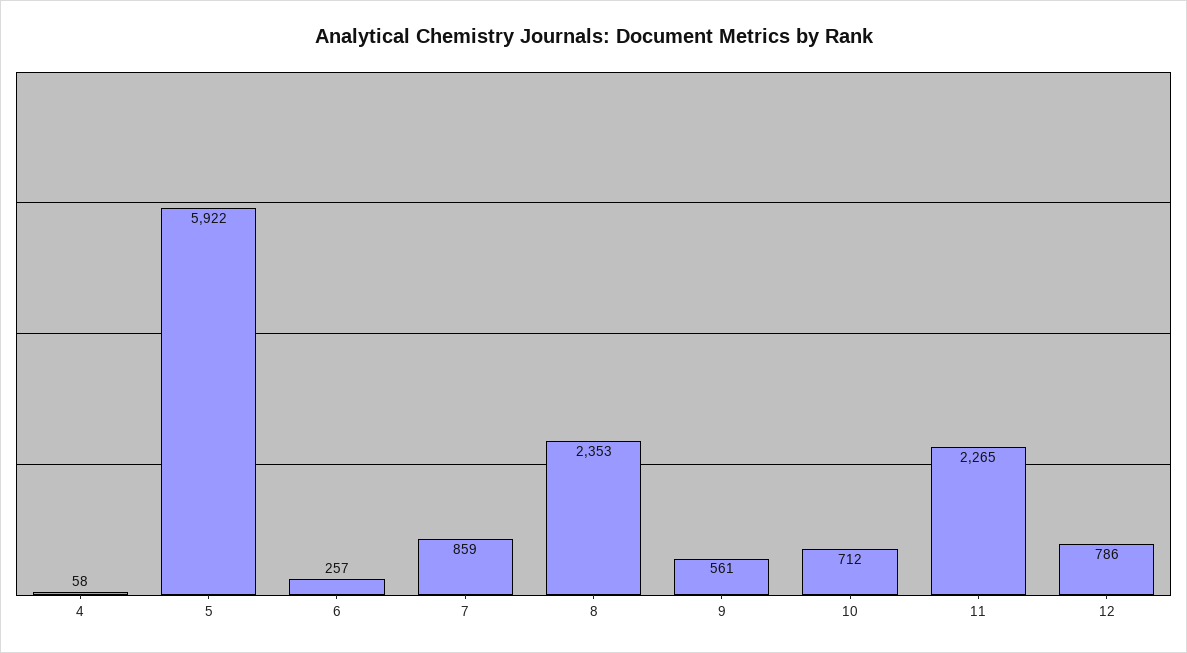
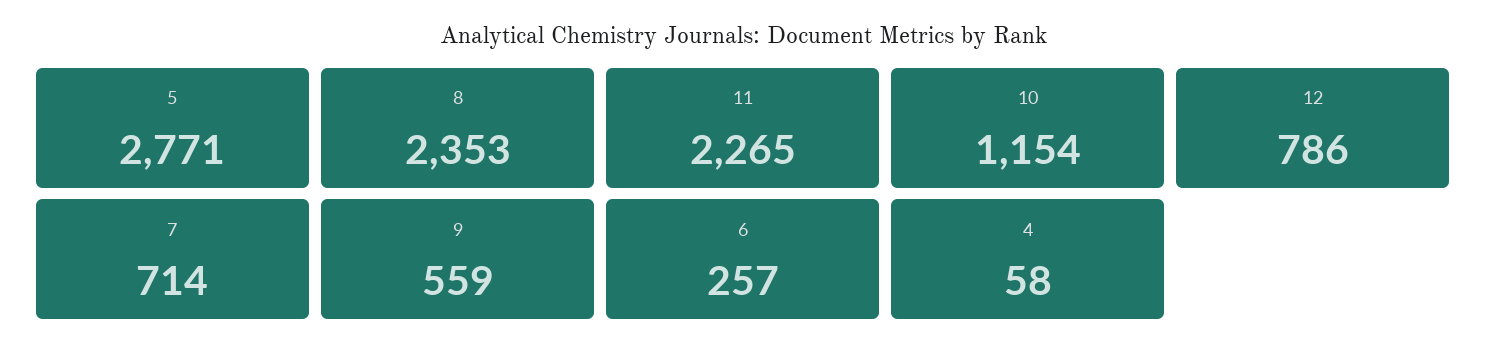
5: 5922 -> 2771
7: 859 -> 714
9: 561 -> 559
10: 712 -> 1154

